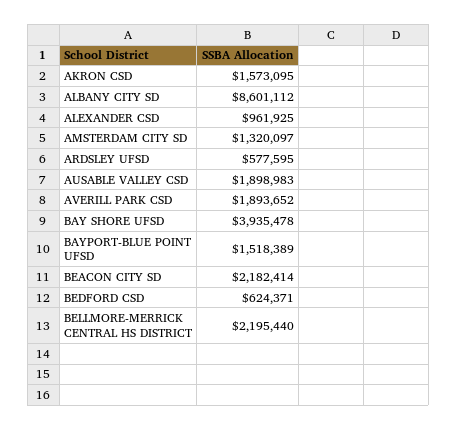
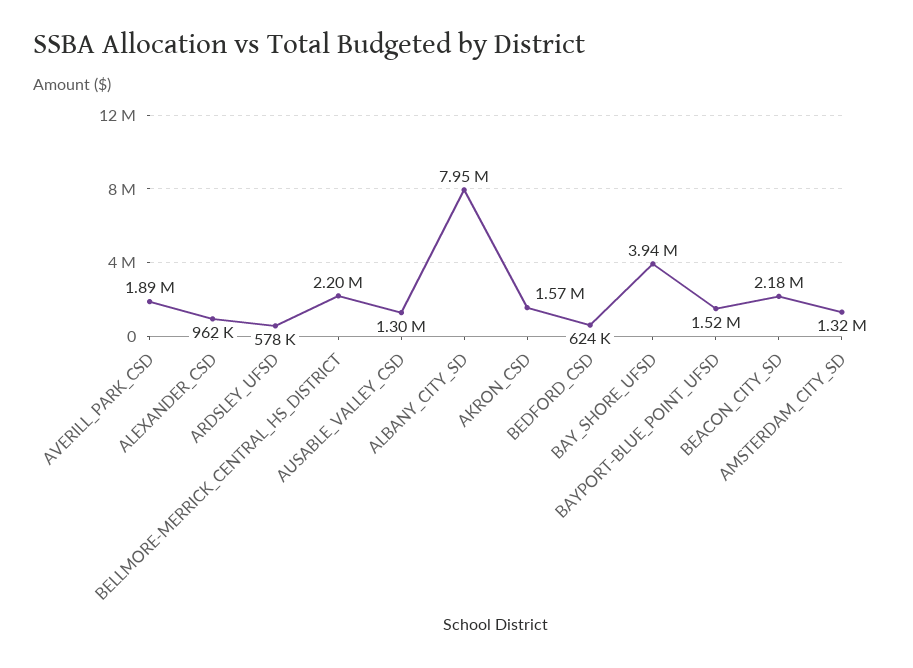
ALBANY CITY SD: 8601112 -> 7950000
AUSABLE VALLEY CSD: 1898983 -> 1300000

